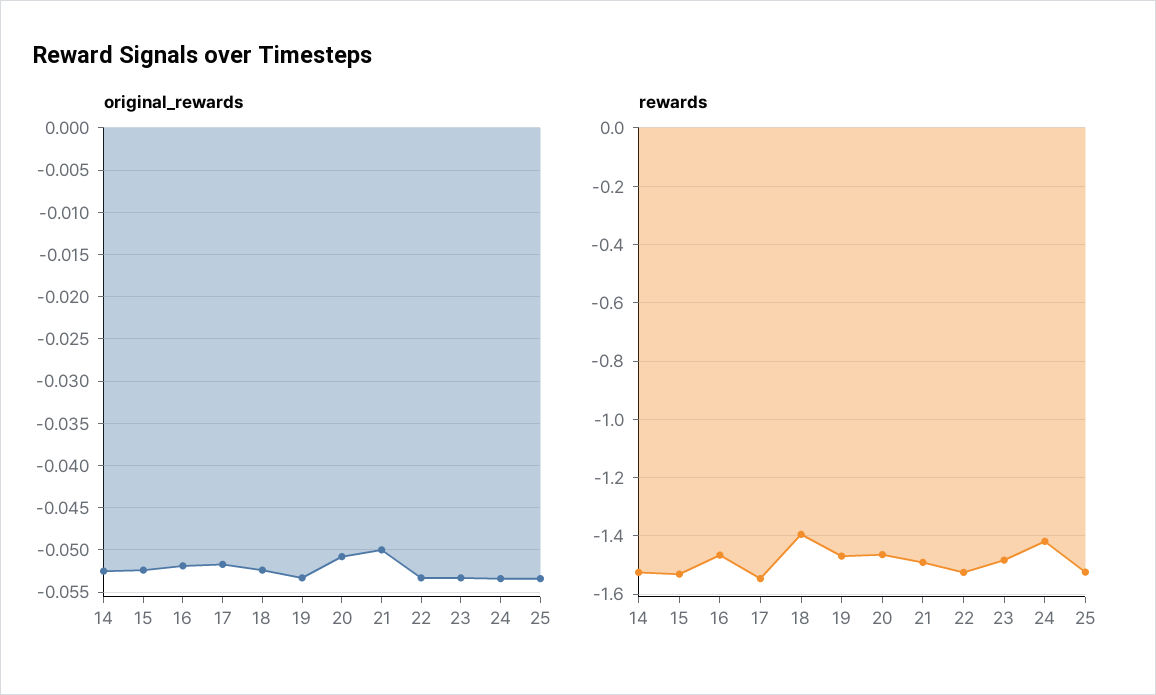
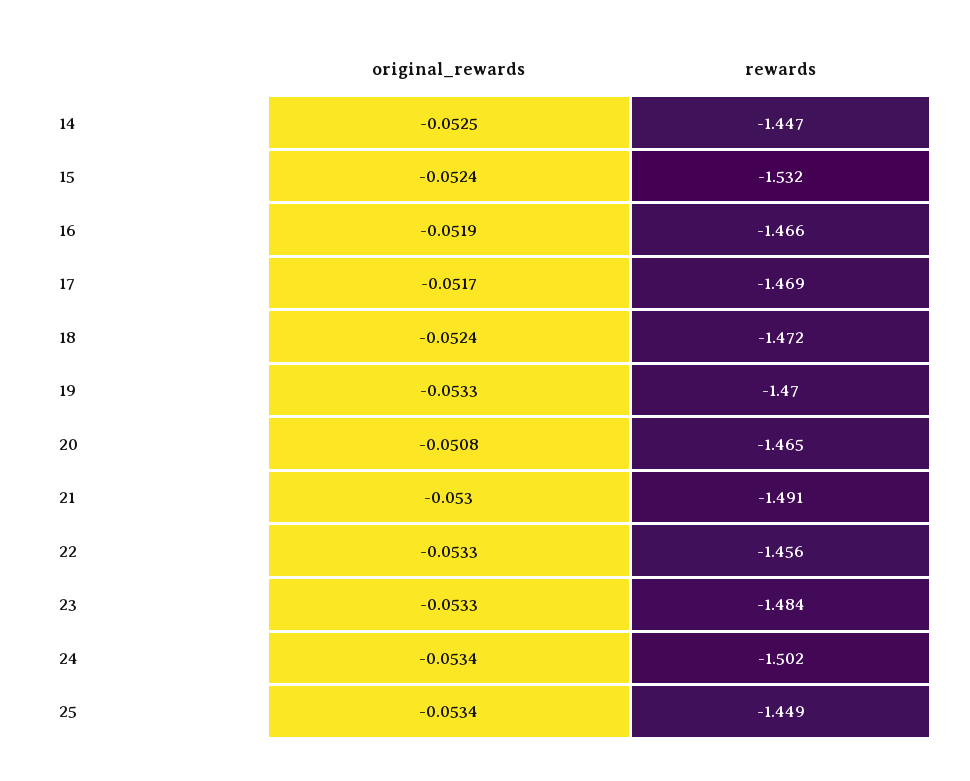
original_rewards, 21: -0.05 -> -0.053
rewards, 14: -1.525 -> -1.447
rewards, 17: -1.55 -> -1.469
rewards, 18: -1.4 -> -1.472
rewards, 22: -1.525 -> -1.456
rewards, 24: -1.425 -> -1.502
rewards, 25: -1.525 -> -1.449

